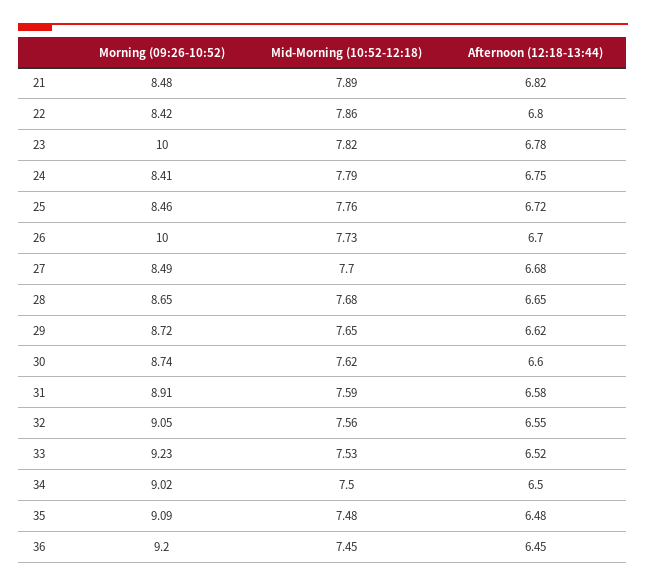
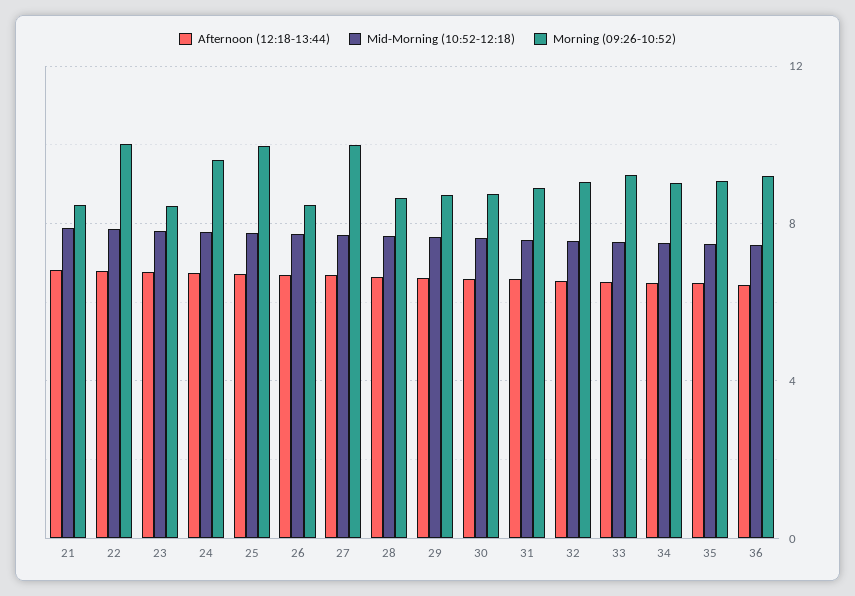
Morning (09:26-10:52), 22: 8.42 -> 10
Morning (09:26-10:52), 23: 10 -> 8.5
Morning (09:26-10:52), 24: 8.41 -> 9.5
Morning (09:26-10:52), 25: 8.46 -> 10
Morning (09:26-10:52), 26: 10 -> 8.5
Morning (09:26-10:52), 27: 8.49 -> 10

